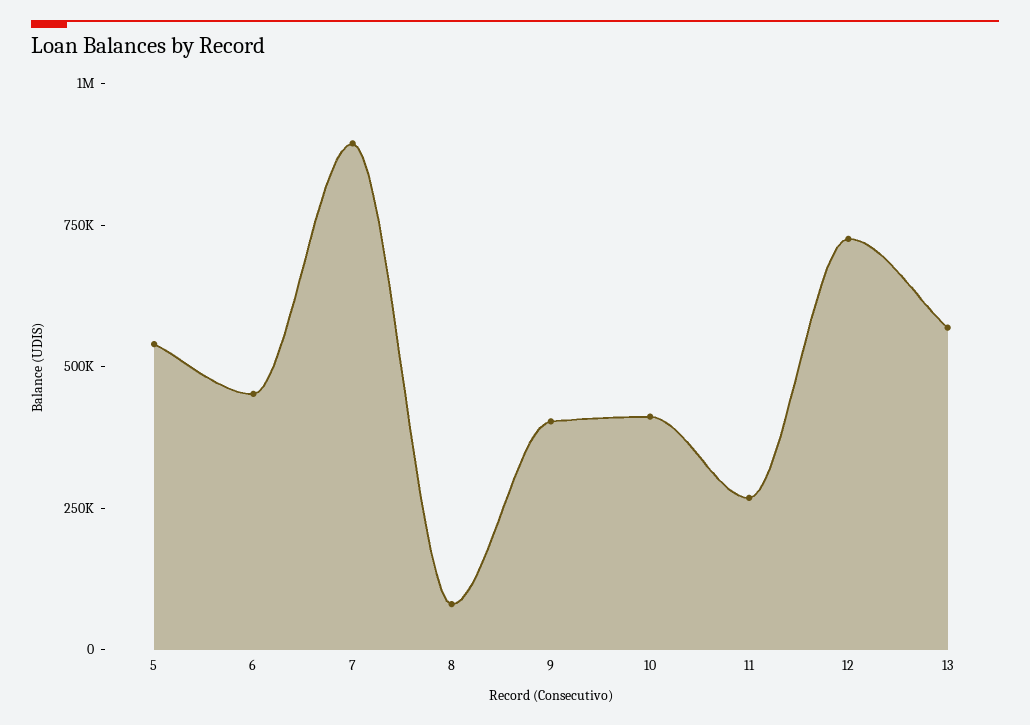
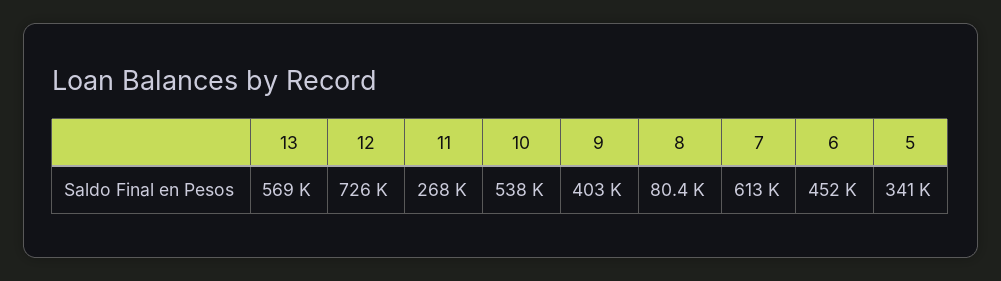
5: 550000 -> 341000
7: 900000 -> 613000
10: 400000 -> 538000

